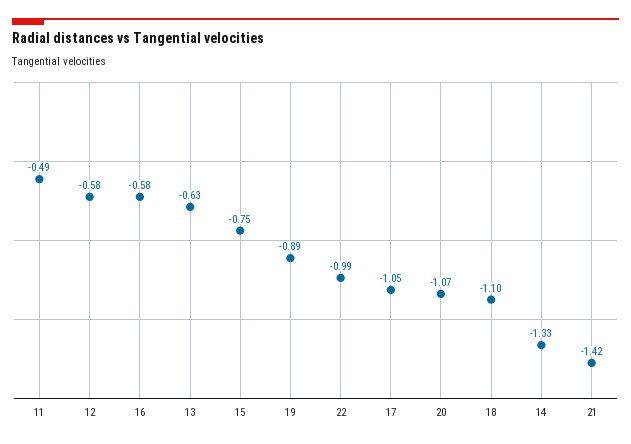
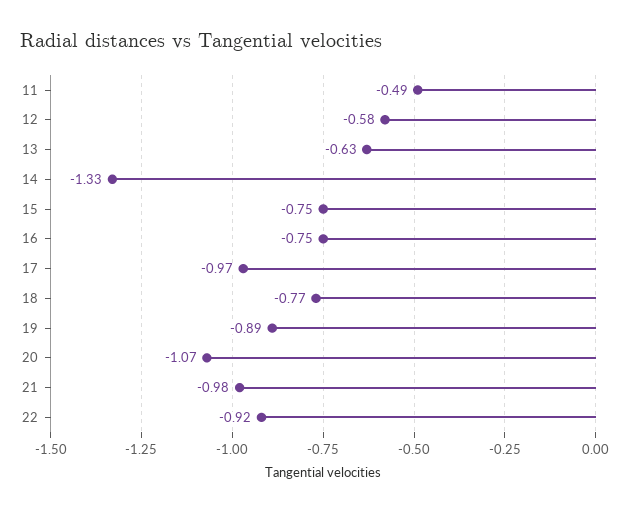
16: -0.58 -> -0.75
22: -0.99 -> -0.92
17: -1.05 -> -0.97
18: -1.1 -> -0.77
21: -1.42 -> -0.98

